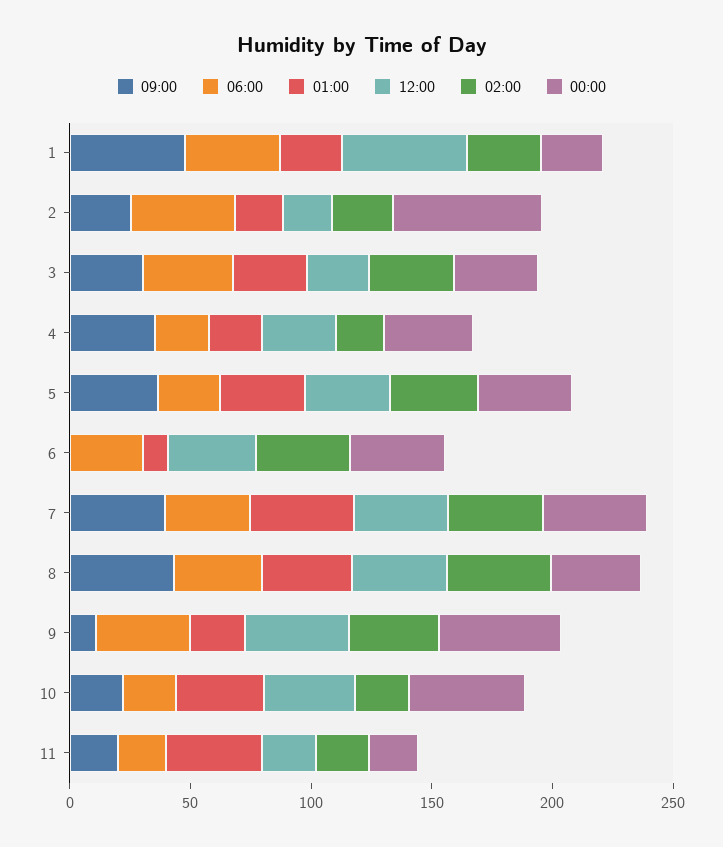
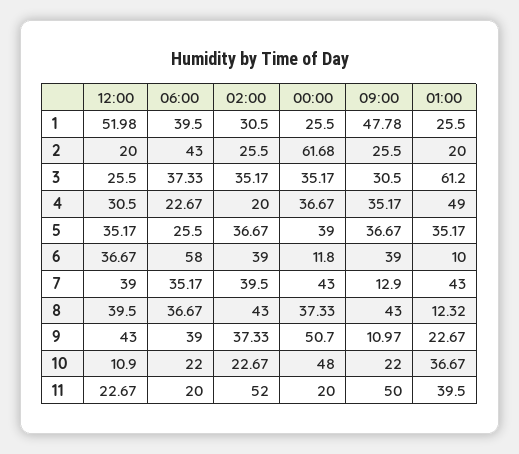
01:00, 3: 30 -> 61.2
01:00, 4: 20 -> 49
09:00, 6: 0 -> 39
06:00, 6: 30 -> 58
00:00, 6: 40 -> 11.8
09:00, 7: 40 -> 12.9
01:00, 8: 40 -> 12.32
12:00, 10: 40 -> 10.9
09:00, 11: 20 -> 50
02:00, 11: 20 -> 52

